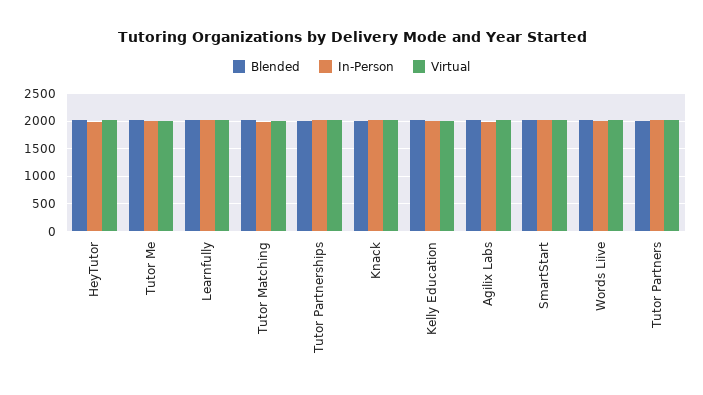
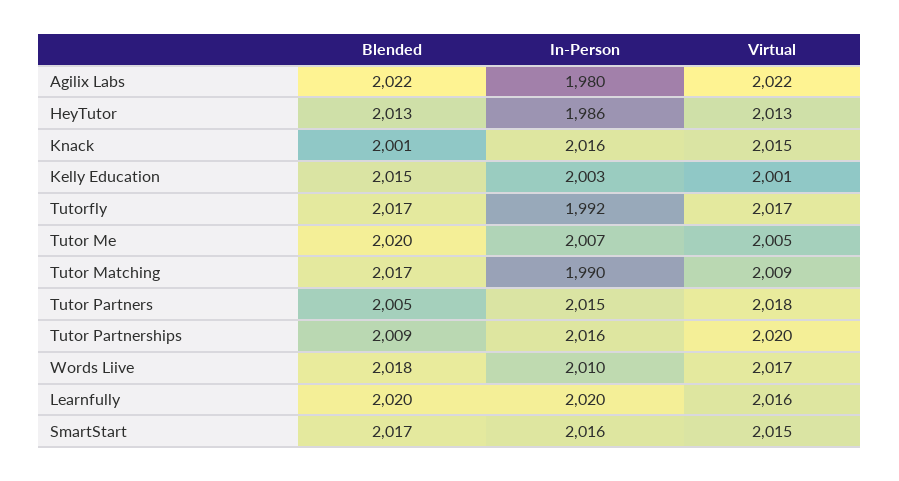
Blended, Tutorfly: none -> 2017
In-Person, Tutorfly: none -> 1992
Virtual, Tutorfly: none -> 2017

